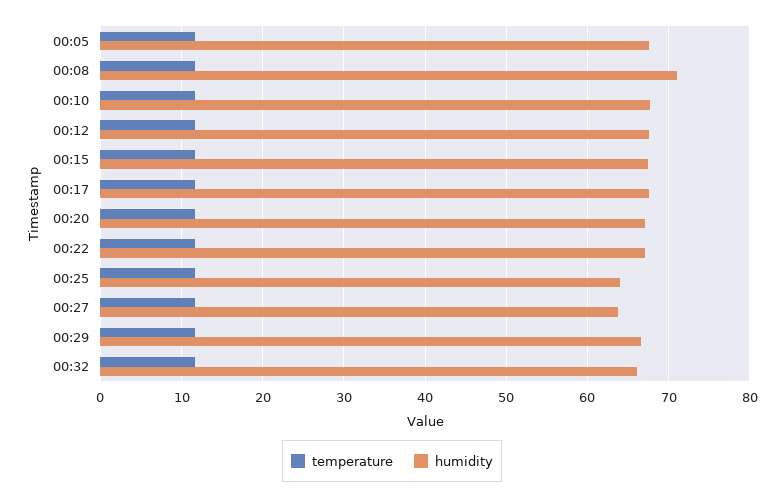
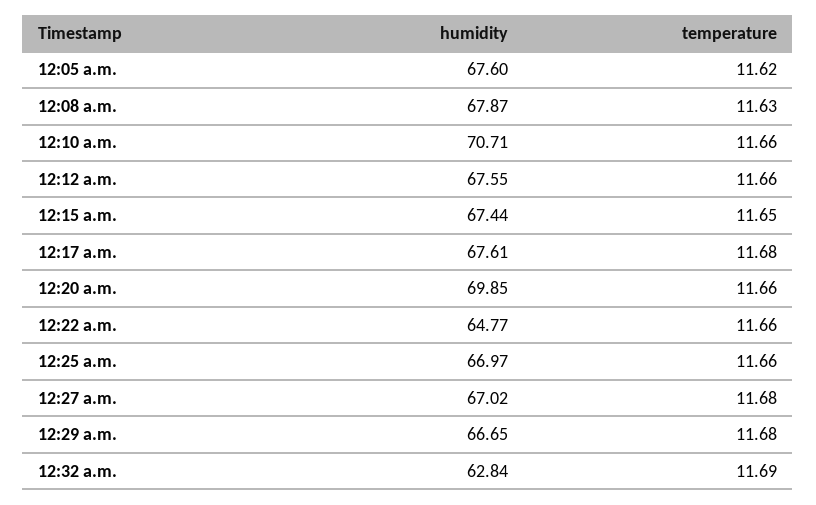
humidity, 00:08: 71 -> 67.87
humidity, 00:10: 68 -> 70.71
humidity, 00:20: 67 -> 69.85
humidity, 00:22: 67 -> 64.77
humidity, 00:25: 64 -> 66.97
humidity, 00:27: 64 -> 67.02
humidity, 00:32: 66 -> 62.84

